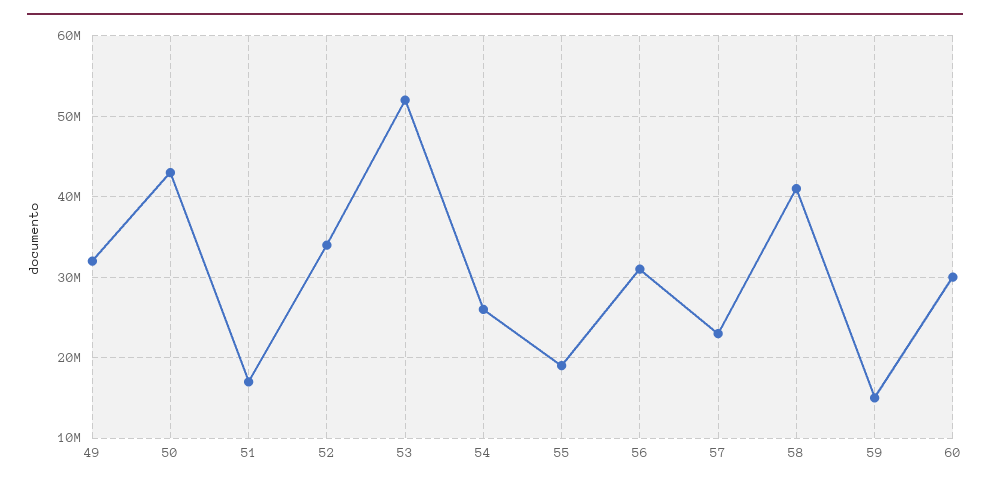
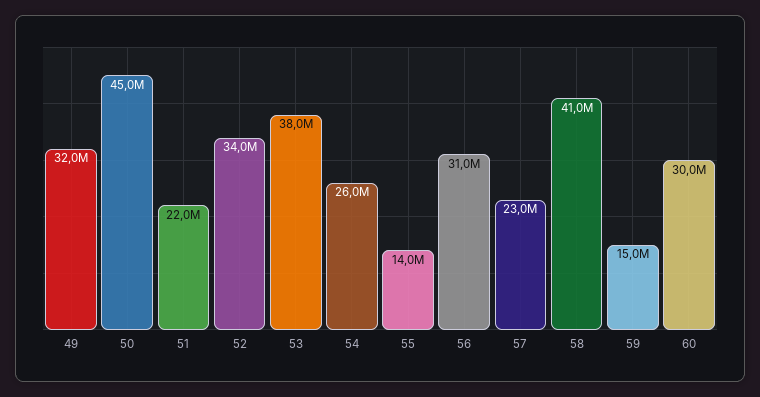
50: 43000000 -> 45000000
51: 17000000 -> 22000000
53: 52000000 -> 38000000
55: 19000000 -> 14000000

